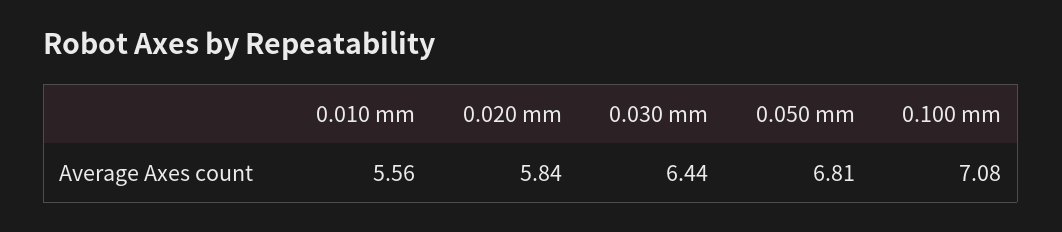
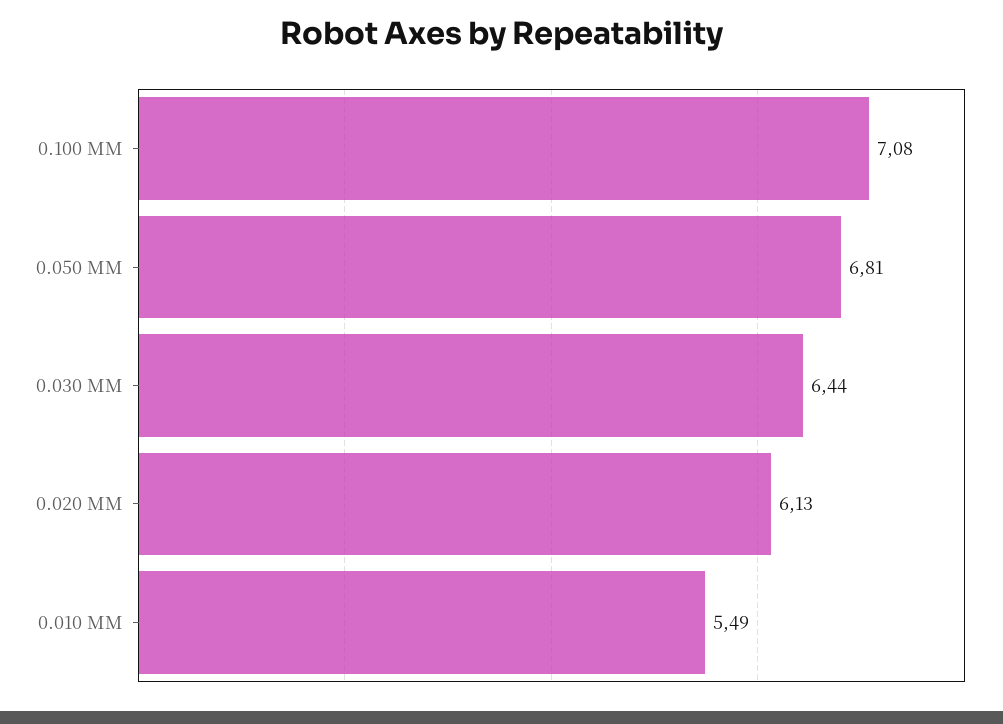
0.010 mm: 5.56 -> 5.49
0.020 mm: 5.84 -> 6.13

